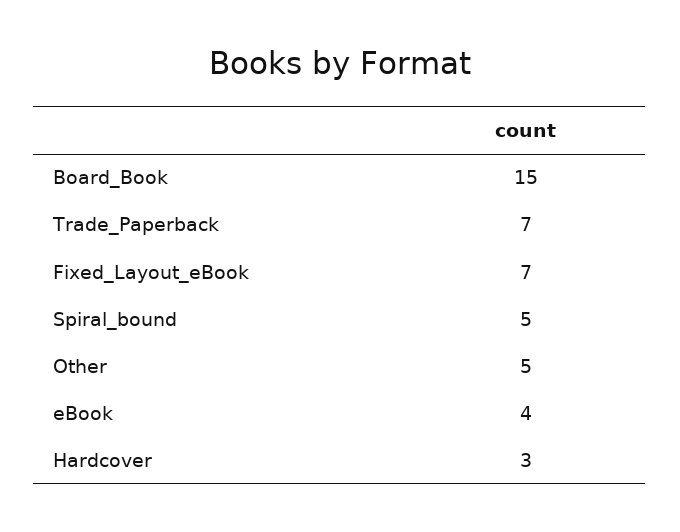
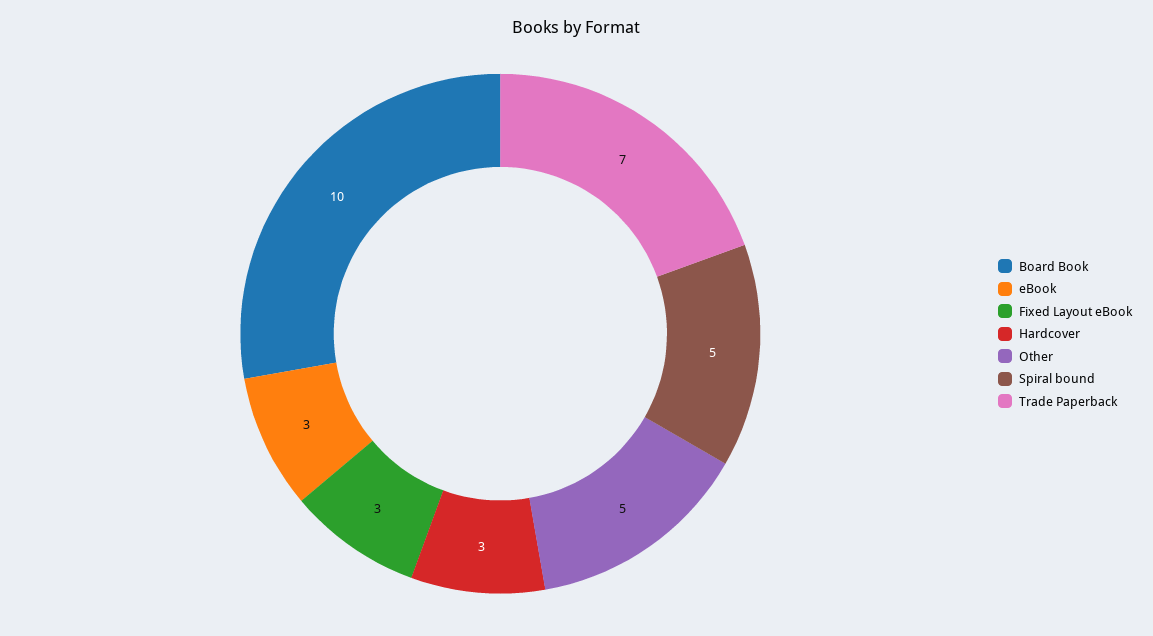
Board_Book: 15 -> 10
Fixed_Layout_eBook: 7 -> 3
eBook: 4 -> 3

